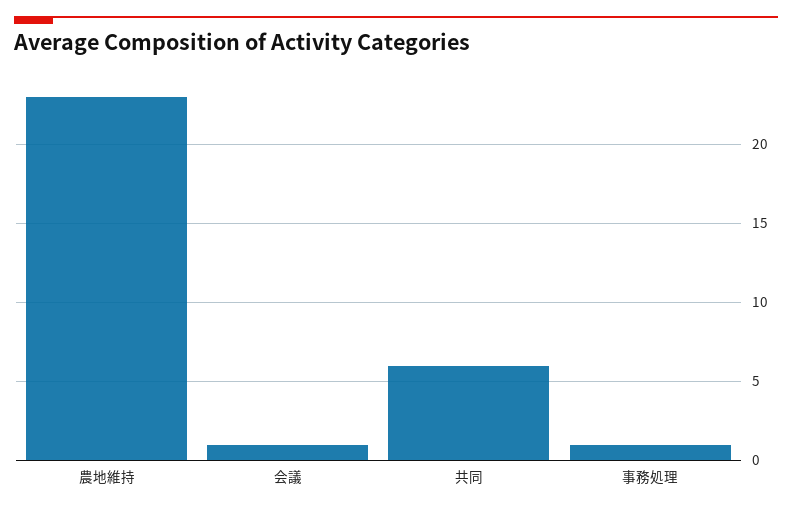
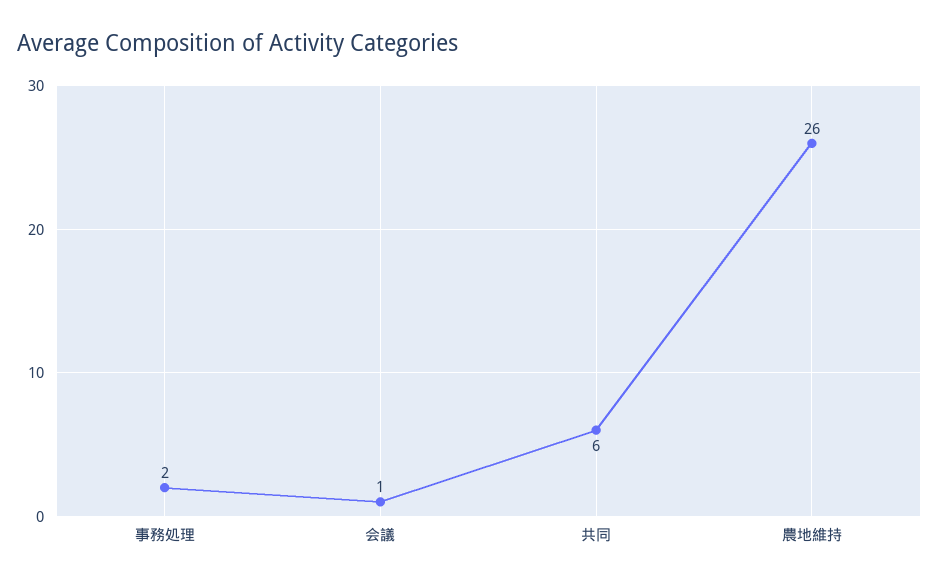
農地維持: 23 -> 26
事務処理: 1 -> 2

